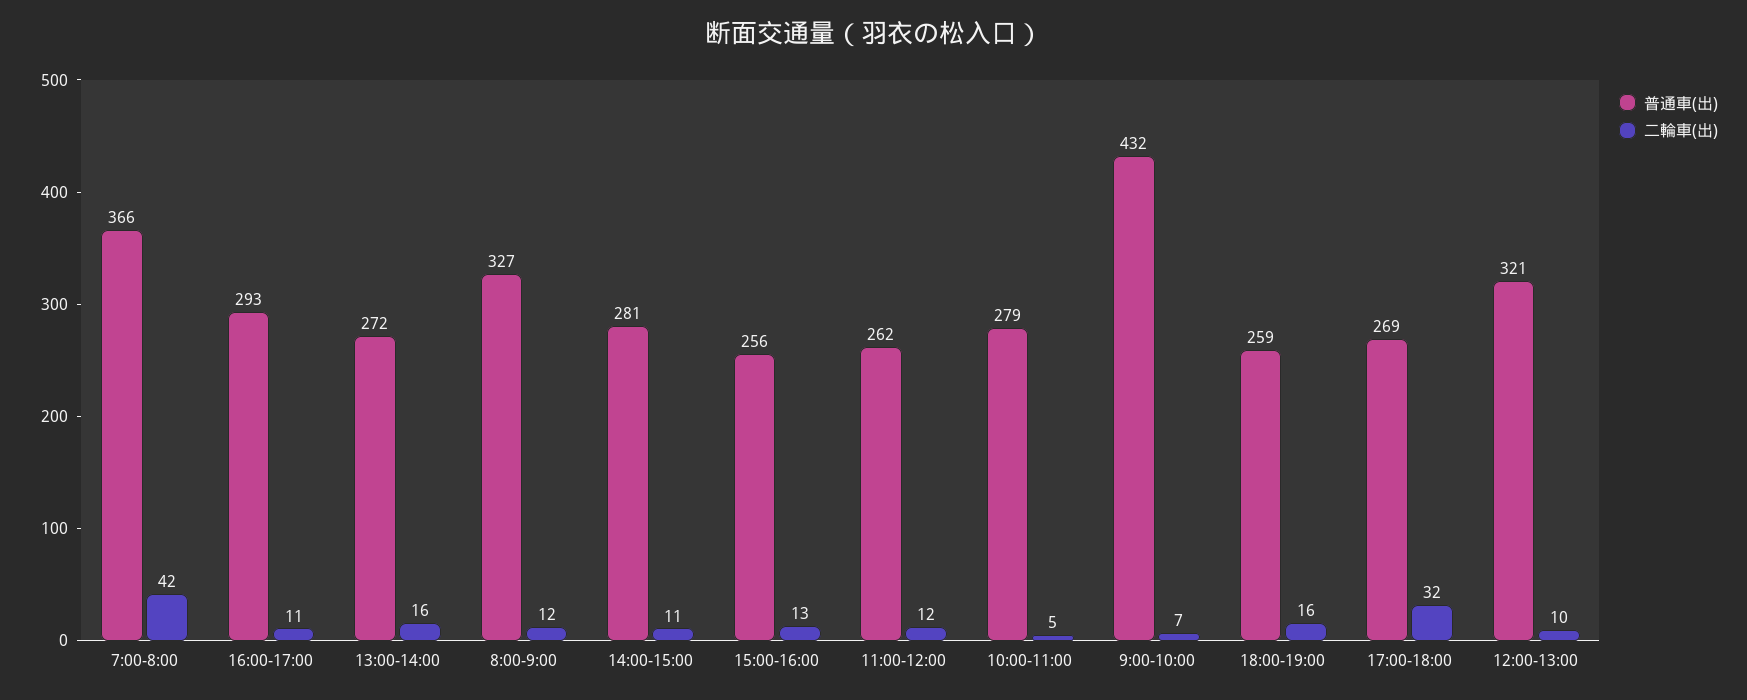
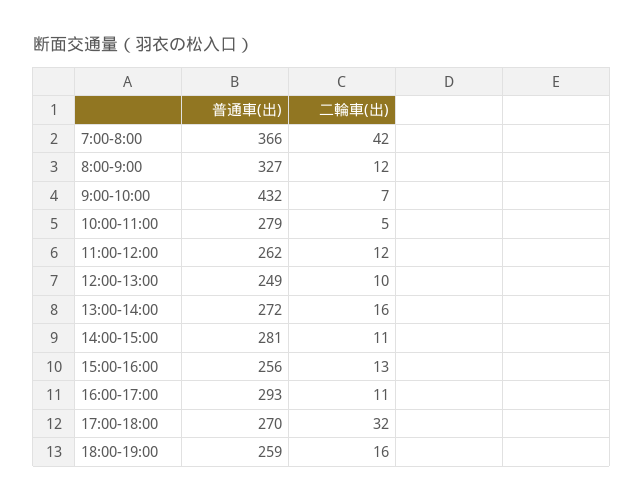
普通車(出), 17:00-18:00: 269 -> 270
普通車(出), 12:00-13:00: 321 -> 249

